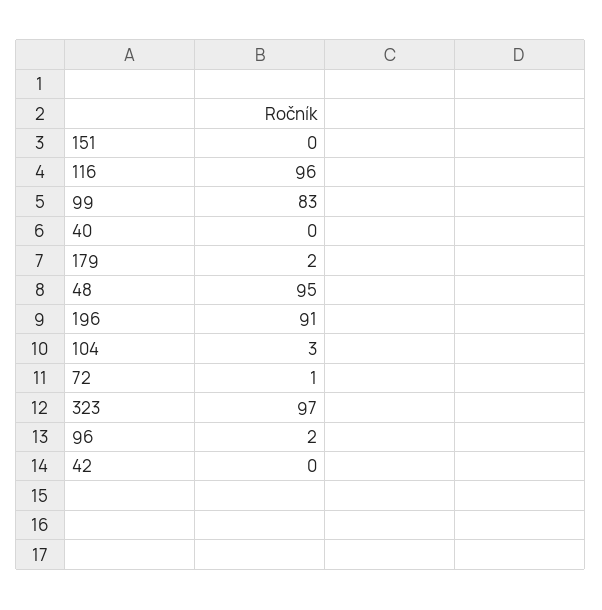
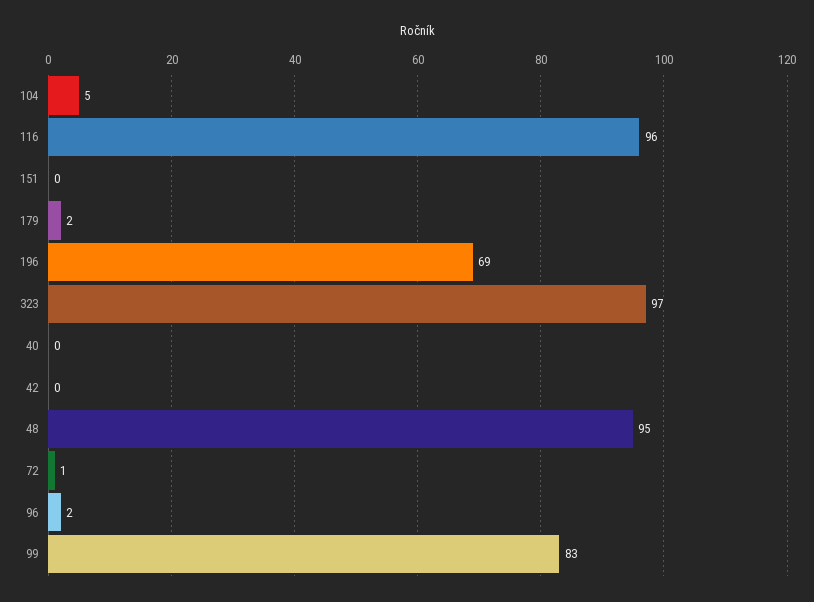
196: 91 -> 69
104: 3 -> 5

